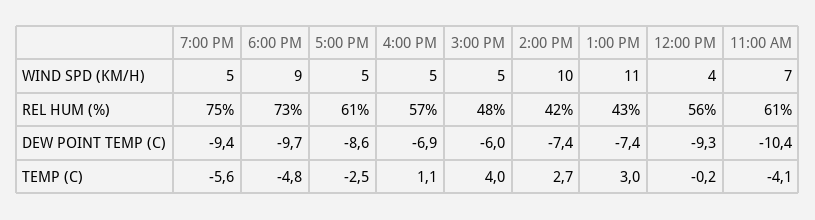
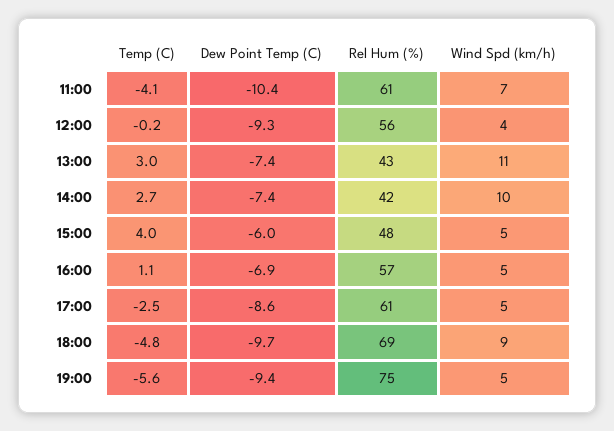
6:00 PM, REL HUM (%): 73 -> 69

